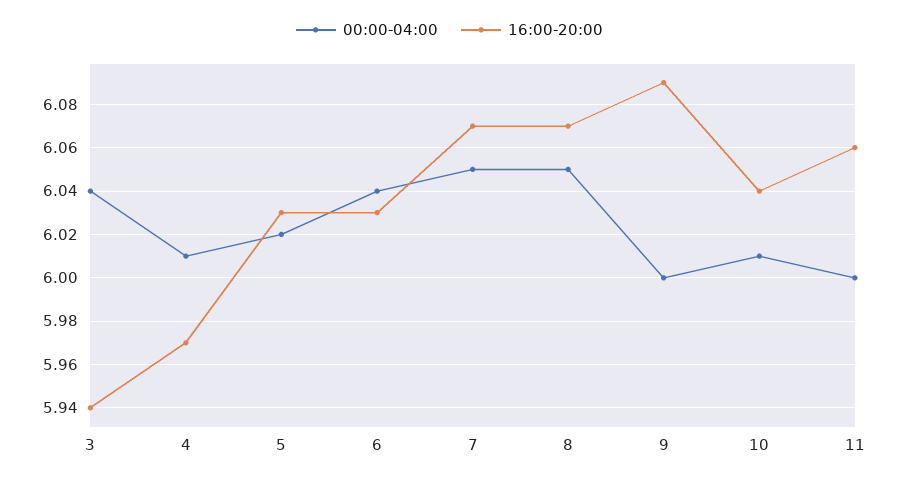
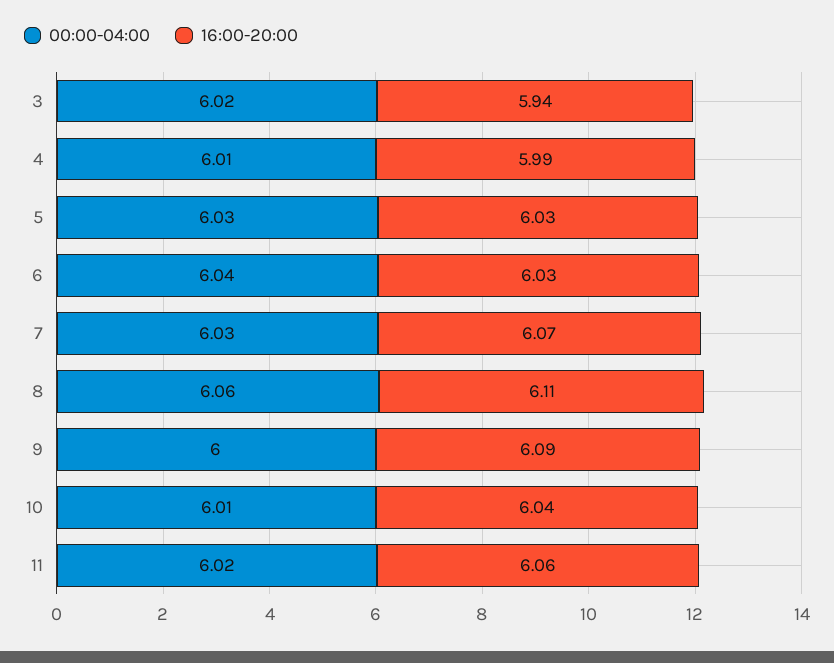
00:00-04:00, 3: 6.04 -> 6.02
16:00-20:00, 4: 5.97 -> 5.99
00:00-04:00, 5: 6.02 -> 6.03
00:00-04:00, 7: 6.05 -> 6.03
00:00-04:00, 8: 6.05 -> 6.06
16:00-20:00, 8: 6.07 -> 6.11
00:00-04:00, 11: 6 -> 6.02

